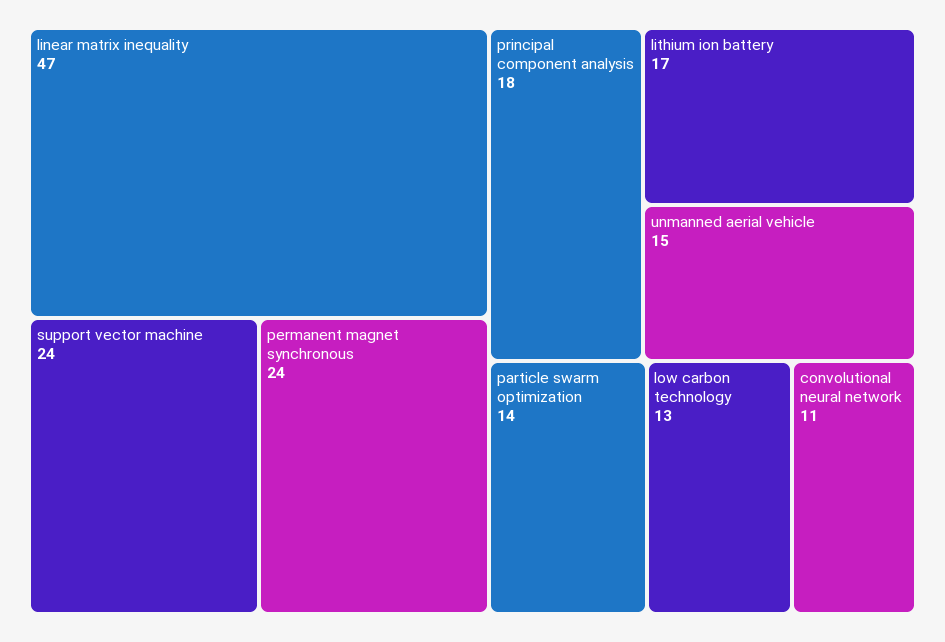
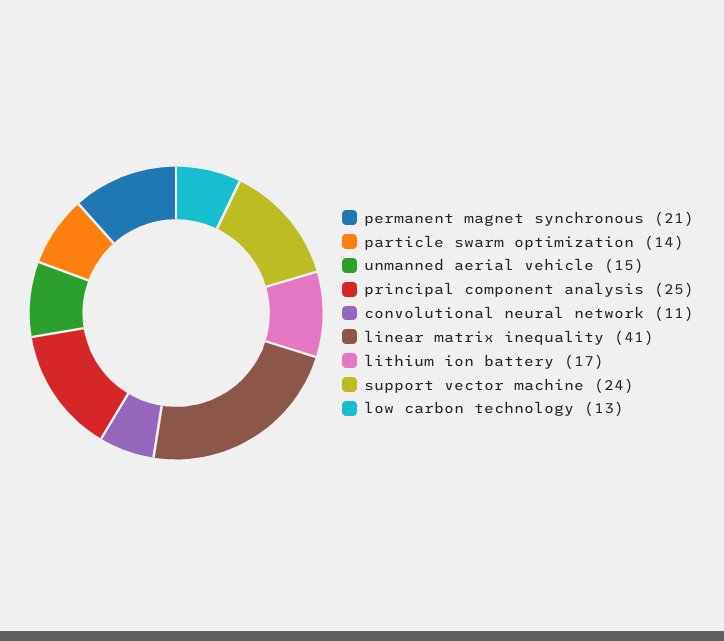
linear matrix inequality: 47 -> 41
permanent magnet synchronous: 24 -> 21
principal component analysis: 18 -> 25

